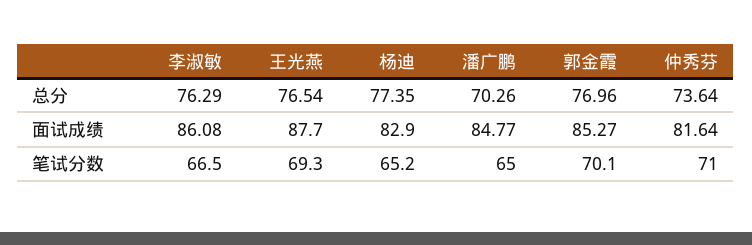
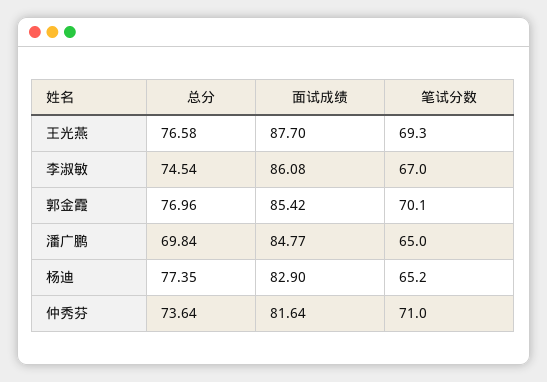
李淑敏, 总分: 76.29 -> 74.54
王光燕, 总分: 76.54 -> 76.58
潘广鹏, 总分: 70.26 -> 69.84
郭金霞, 面试成绩: 85.27 -> 85.42
李淑敏, 笔试分数: 66.5 -> 67

